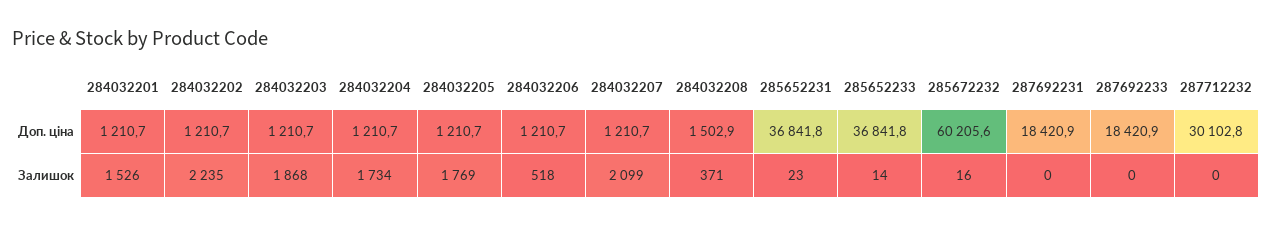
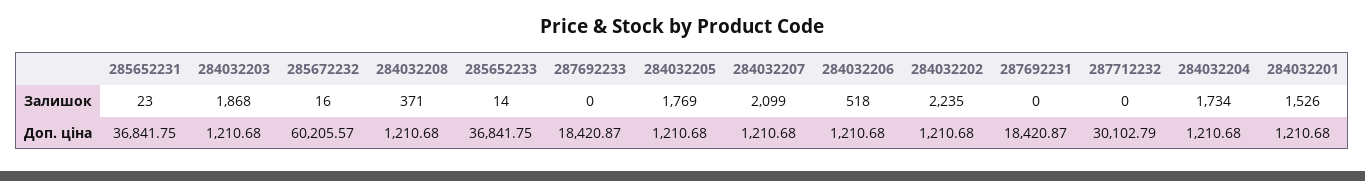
284032208, Доп. ціна: 1502.9 -> 1210.68

